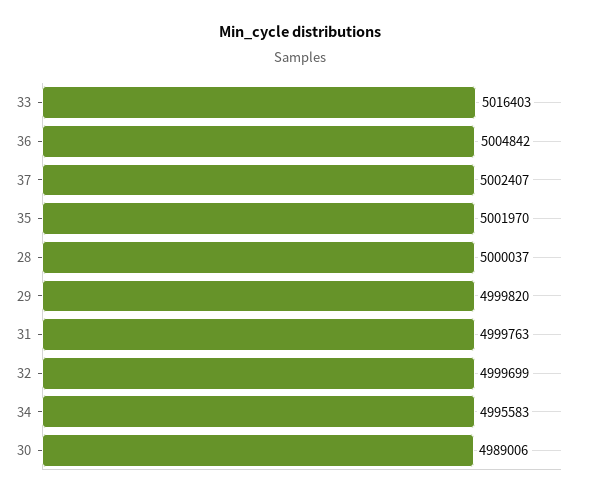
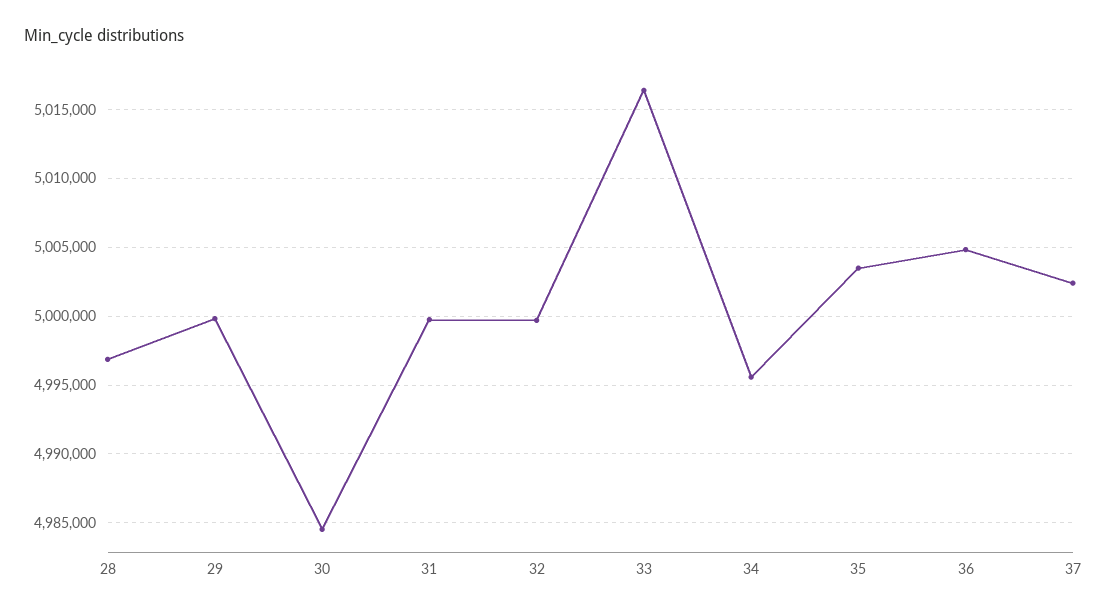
35: 5001970 -> 5003500
28: 5000037 -> 4997000
30: 4989006 -> 4984500

